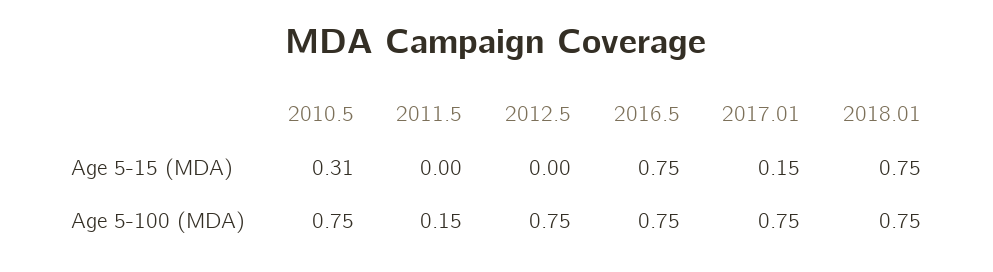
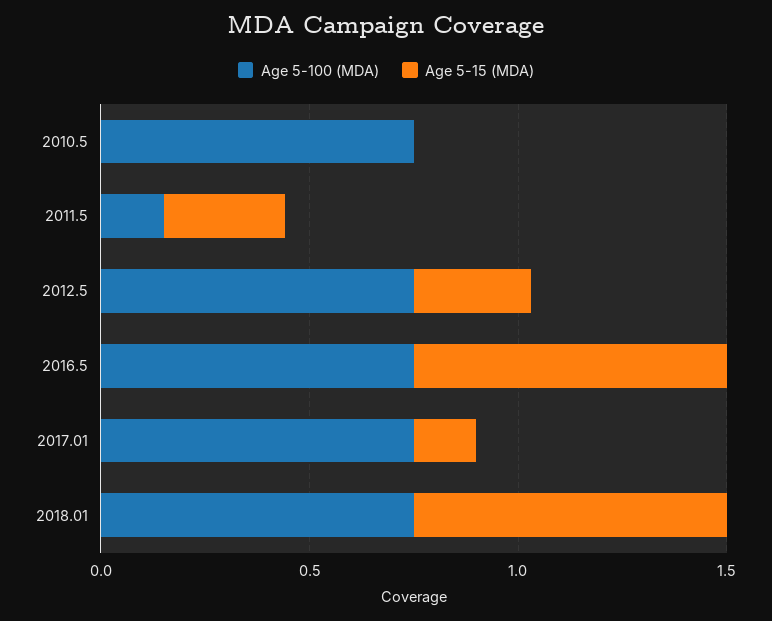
Age 5-15 (MDA), 2010.5: 0.31 -> 0
Age 5-15 (MDA), 2011.5: 0 -> 0.3
Age 5-15 (MDA), 2012.5: 0 -> 0.3

